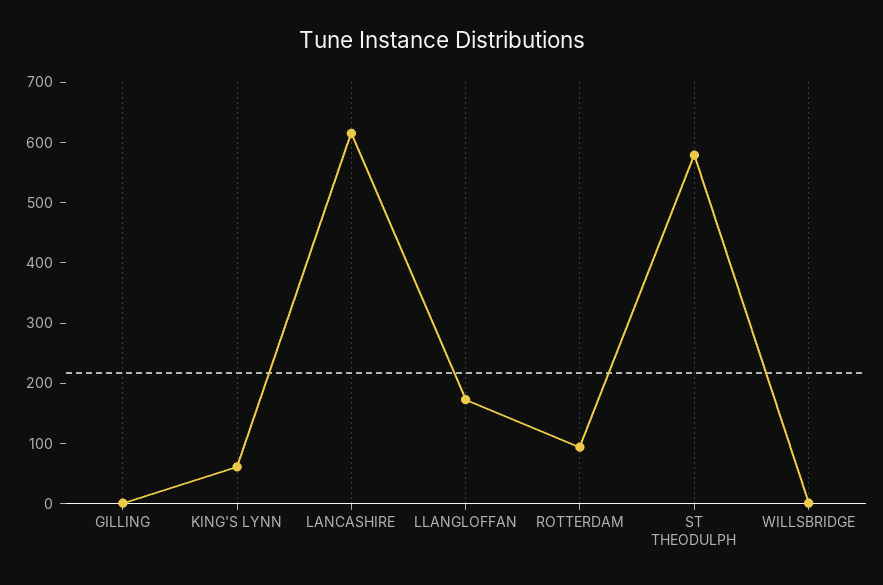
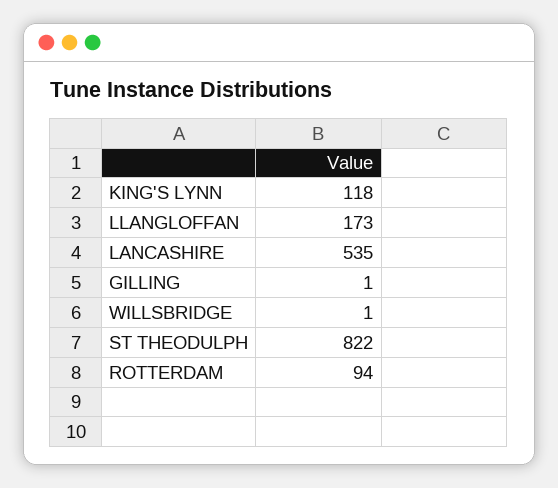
KING'S LYNN: 60 -> 118
LANCASHIRE: 620 -> 535
ST THEODULPH: 580 -> 822

